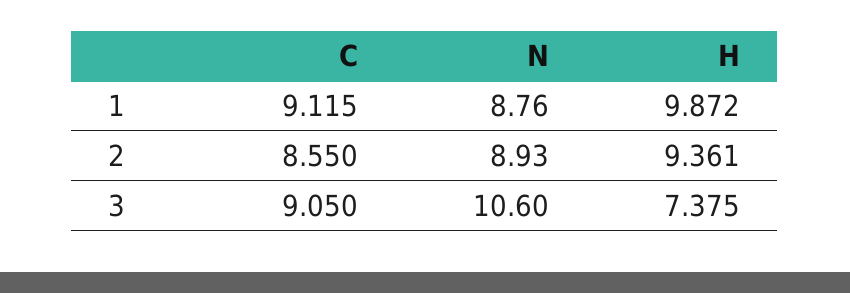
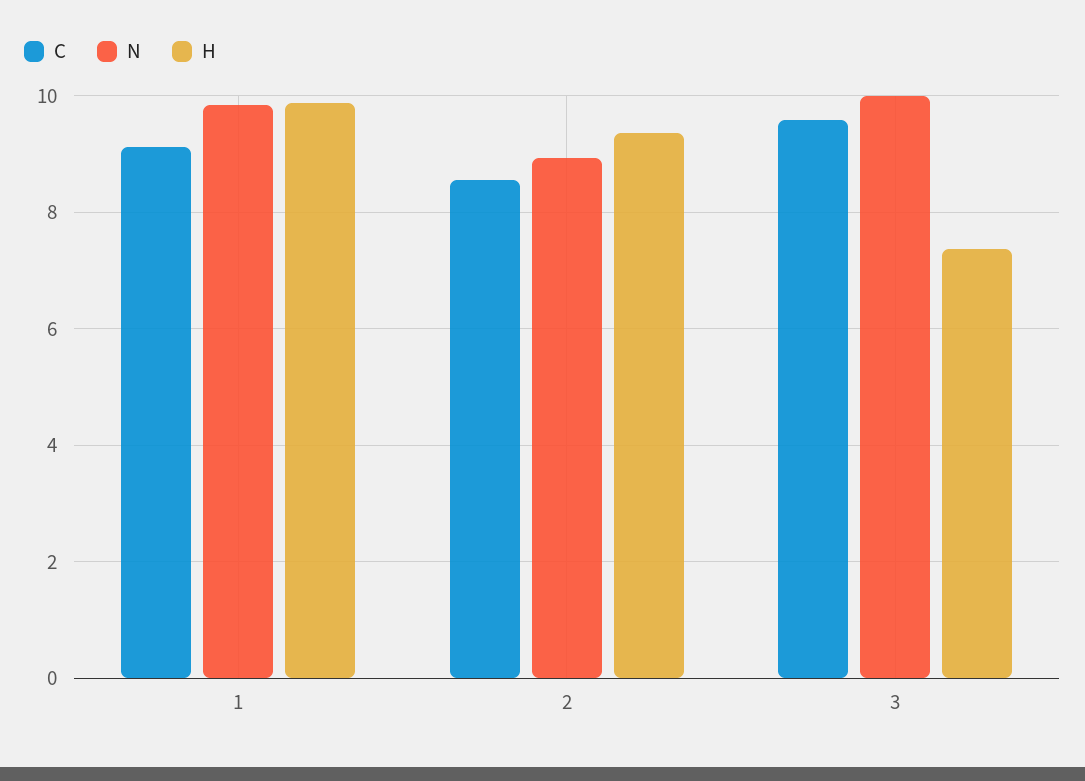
N, 1: 8.76 -> 9.8
C, 3: 9.05 -> 9.6
N, 3: 10.6 -> 10

